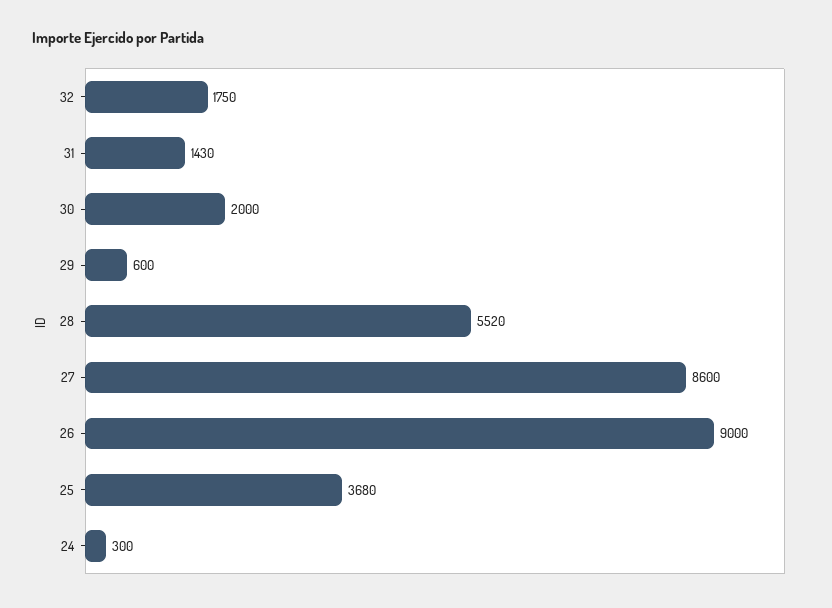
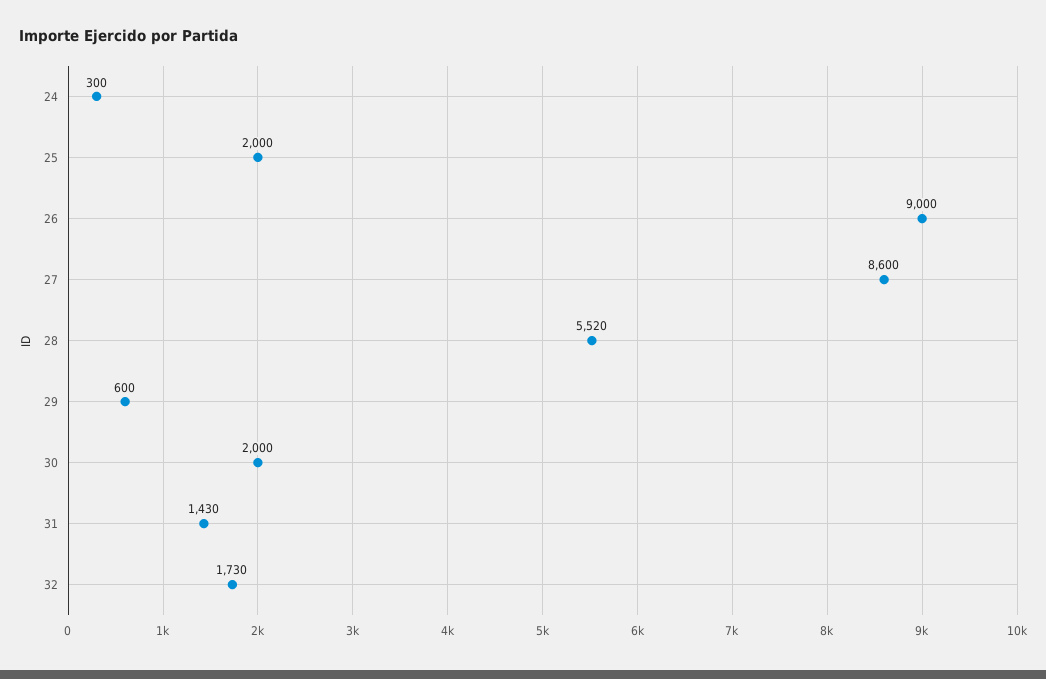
32: 1750 -> 1730
25: 3680 -> 2000

